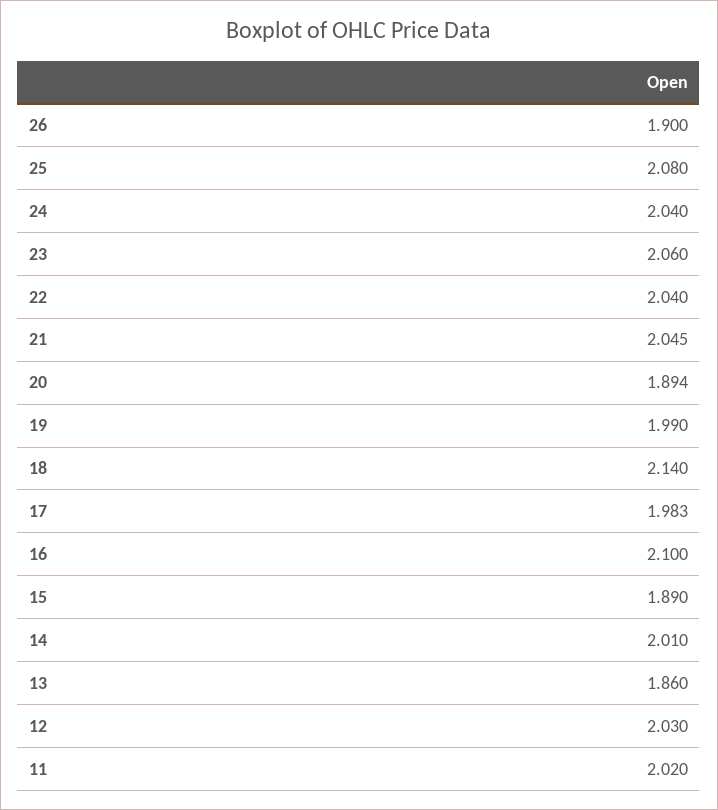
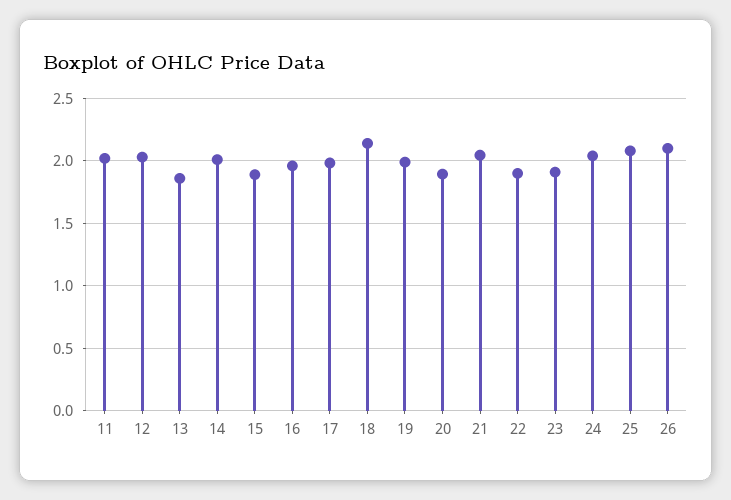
26: 1.9 -> 2.1
23: 2.06 -> 1.9
22: 2.04 -> 1.9
16: 2.1 -> 1.95

